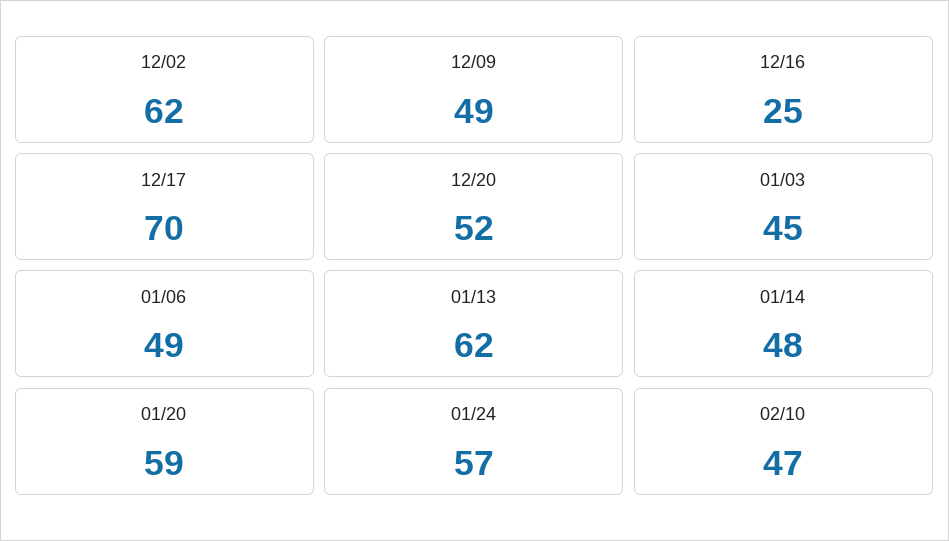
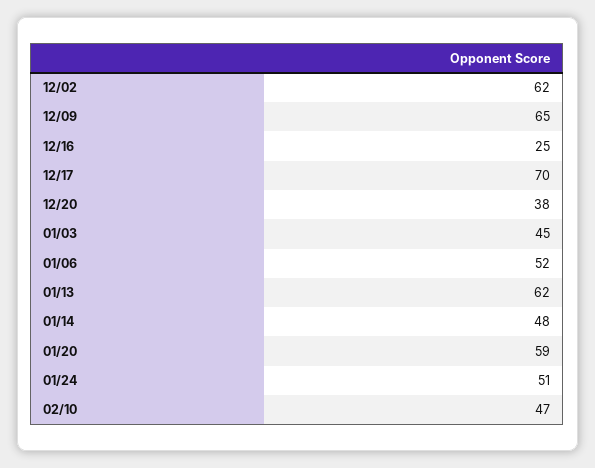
12/09: 49 -> 65
12/20: 52 -> 38
01/06: 49 -> 52
01/24: 57 -> 51

